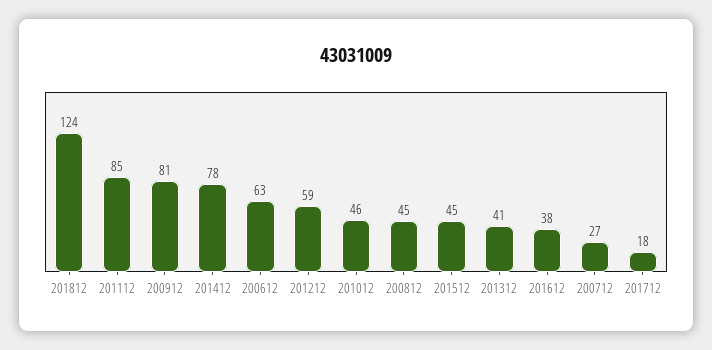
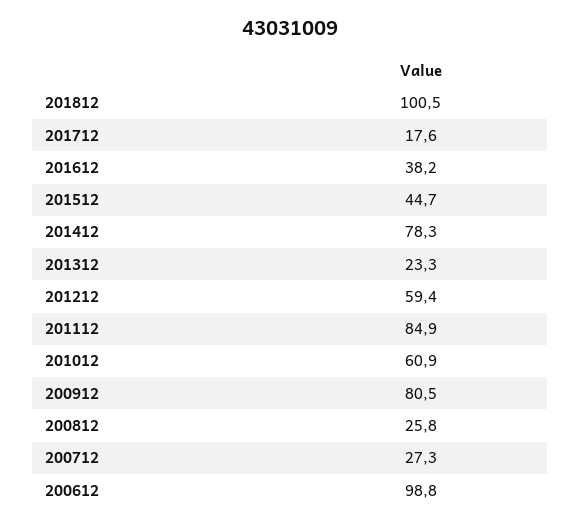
201812: 124 -> 100.5
200612: 63 -> 98.8
201012: 46 -> 60.9
200812: 45 -> 25.8
201312: 41 -> 23.3

